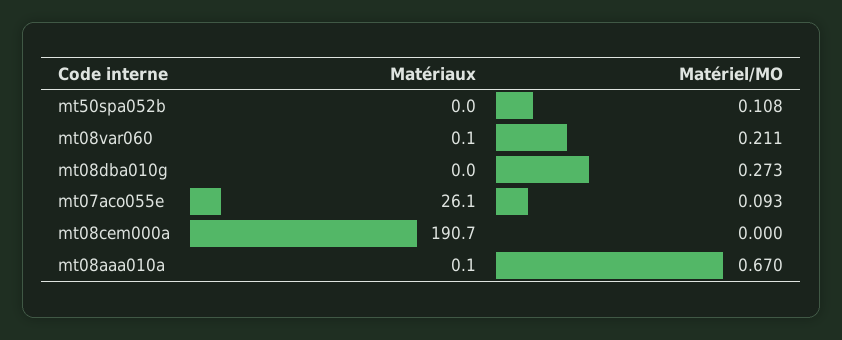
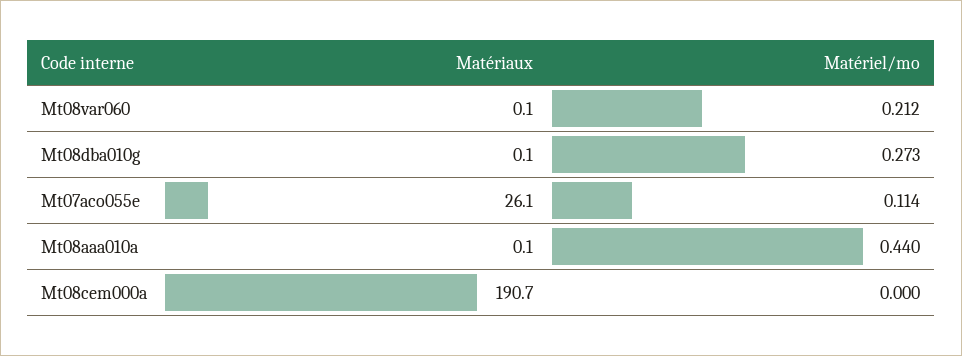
Matériaux, mt50spa052b: 0 -> none
Matériel/MO, mt50spa052b: 0.108 -> none
Matériel/MO, mt08var060: 0.211 -> 0.212
Matériaux, mt08dba010g: 0 -> 0.1
Matériel/MO, mt07aco055e: 0.093 -> 0.114
Matériel/MO, mt08aaa010a: 0.67 -> 0.44

